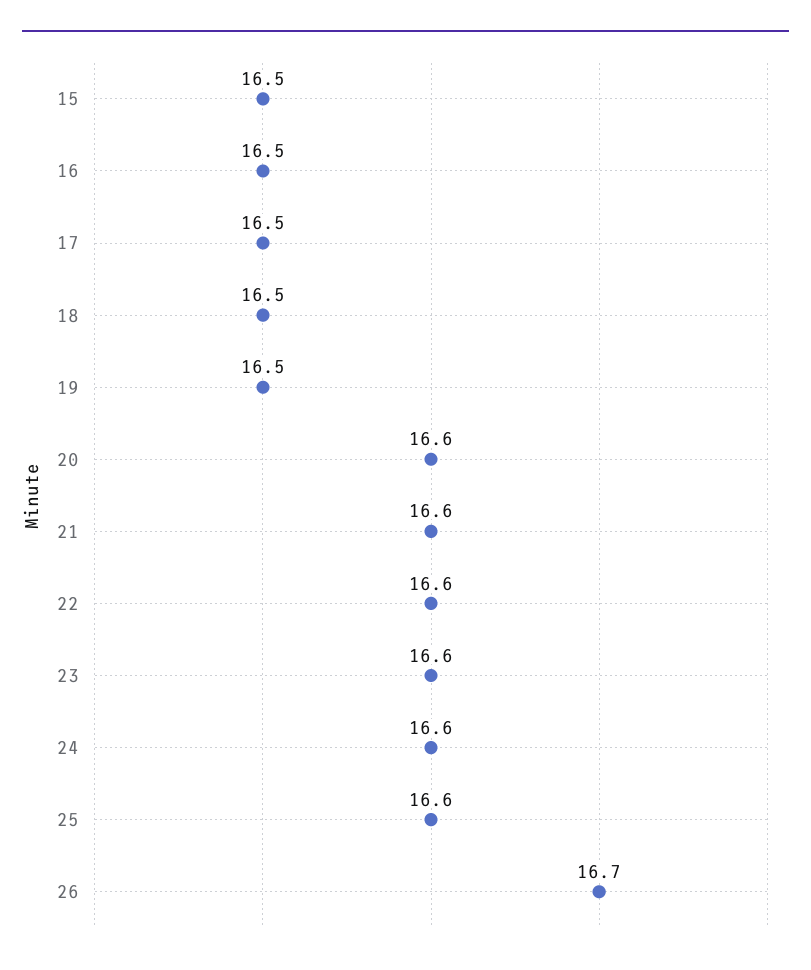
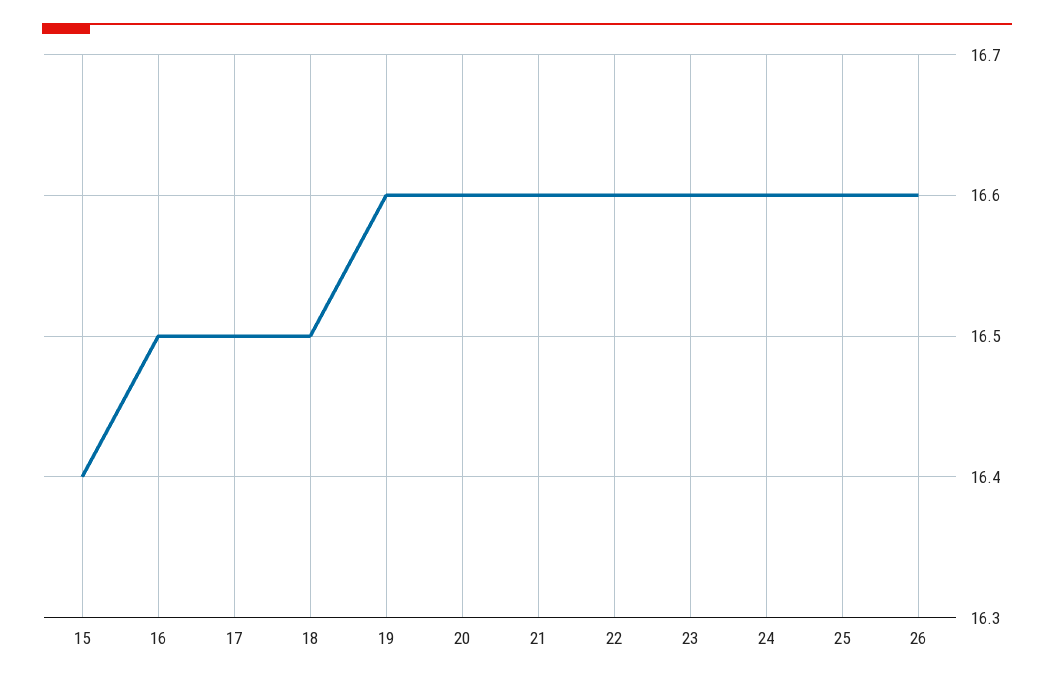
15: 16.5 -> 16.4
19: 16.5 -> 16.6
26: 16.7 -> 16.6

